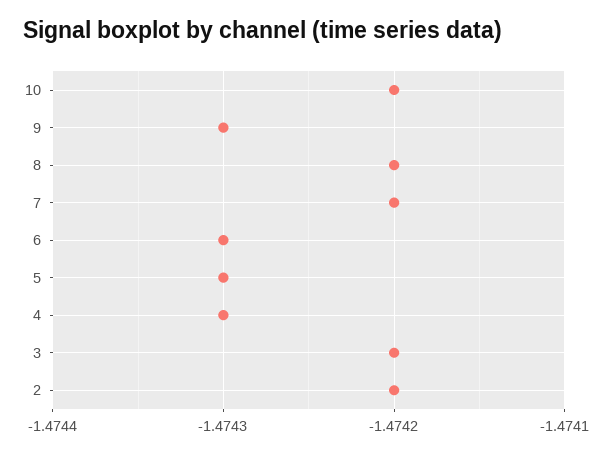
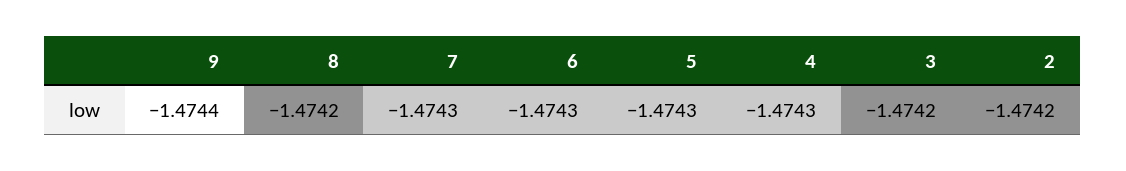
10: -1.4742 -> none
9: -1.4743 -> -1.4744
7: -1.4742 -> -1.4743

